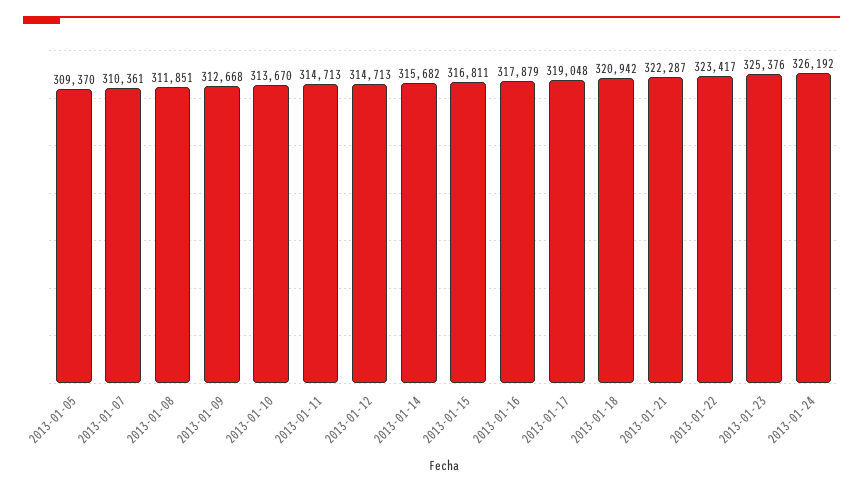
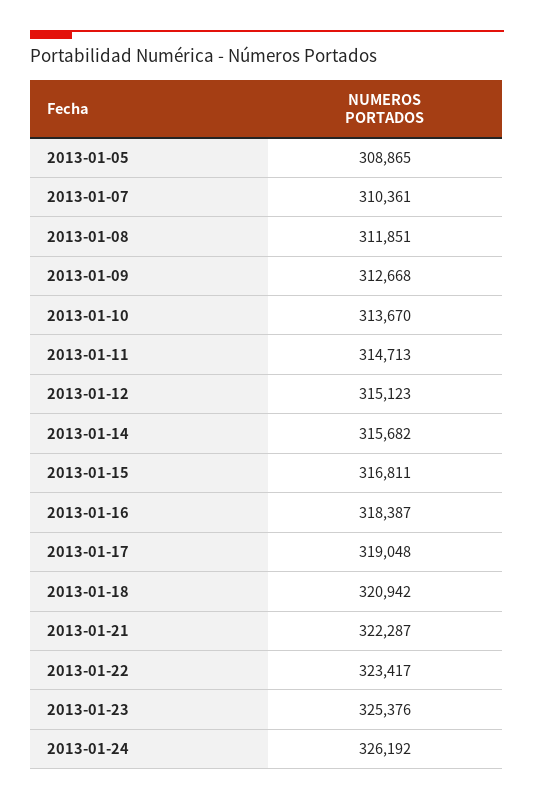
2013-01-05: 309370 -> 308865
2013-01-12: 314713 -> 315123
2013-01-16: 317879 -> 318387

